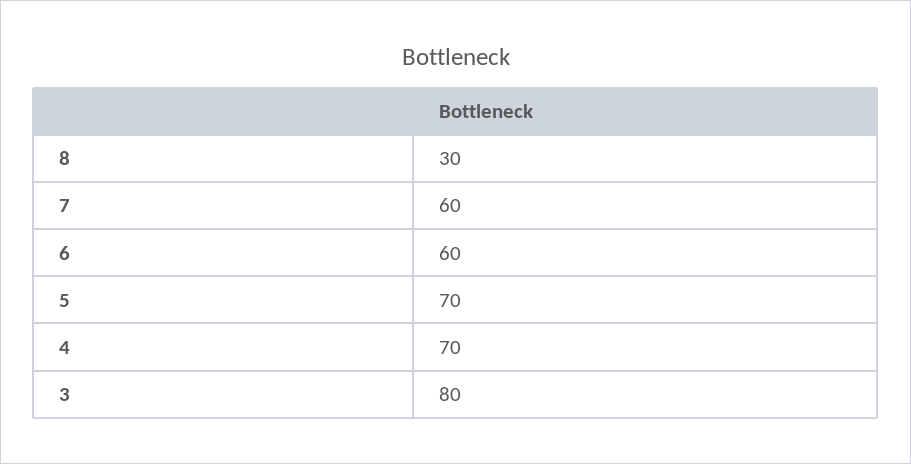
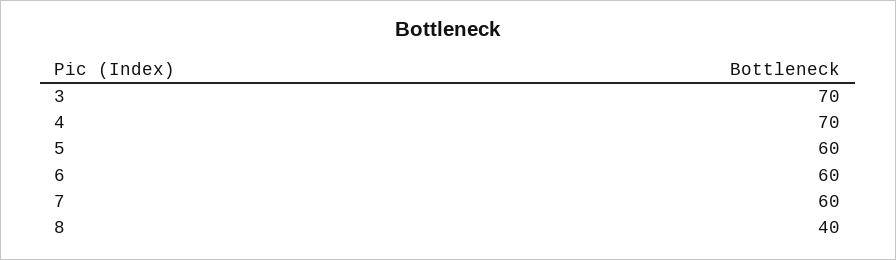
8: 30 -> 40
5: 70 -> 60
3: 80 -> 70

